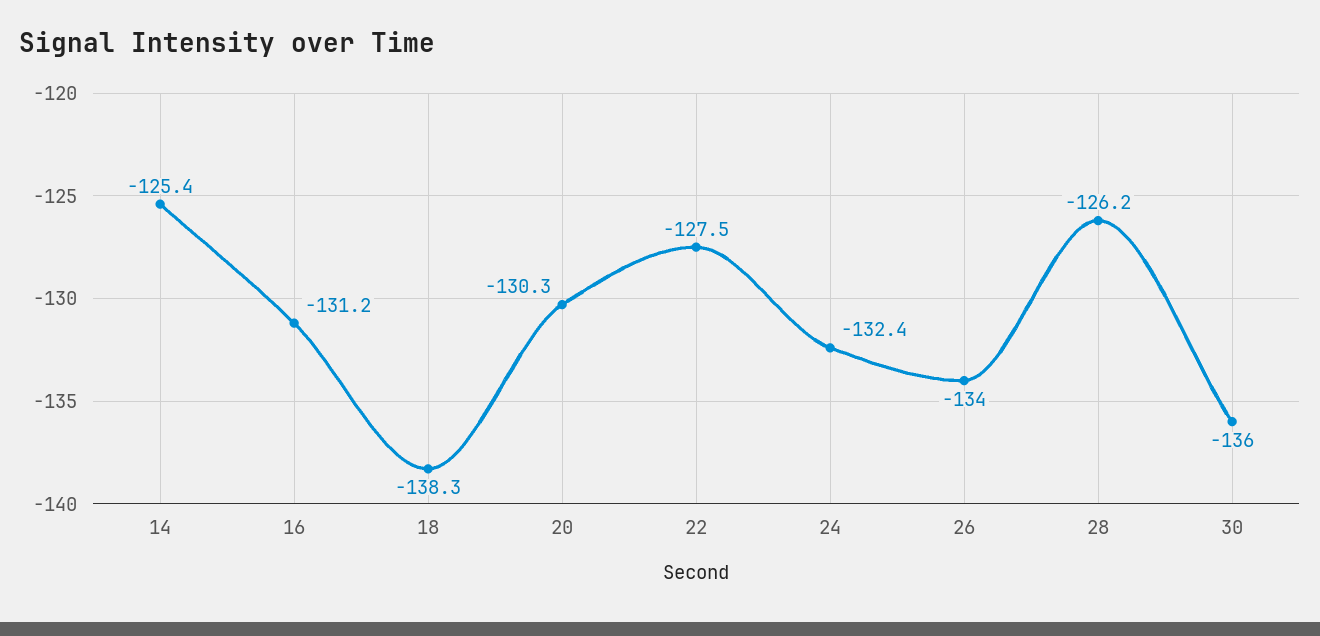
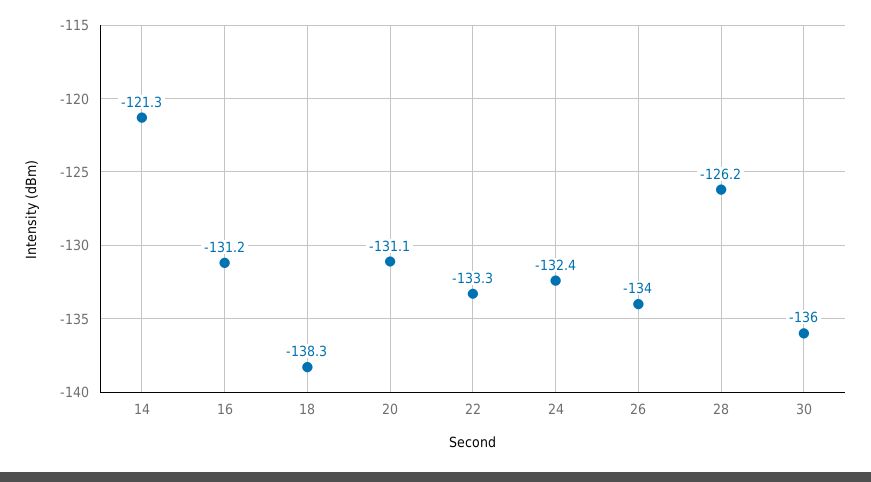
14: -125.4 -> -121.3
20: -130.3 -> -131.1
22: -127.5 -> -133.3

